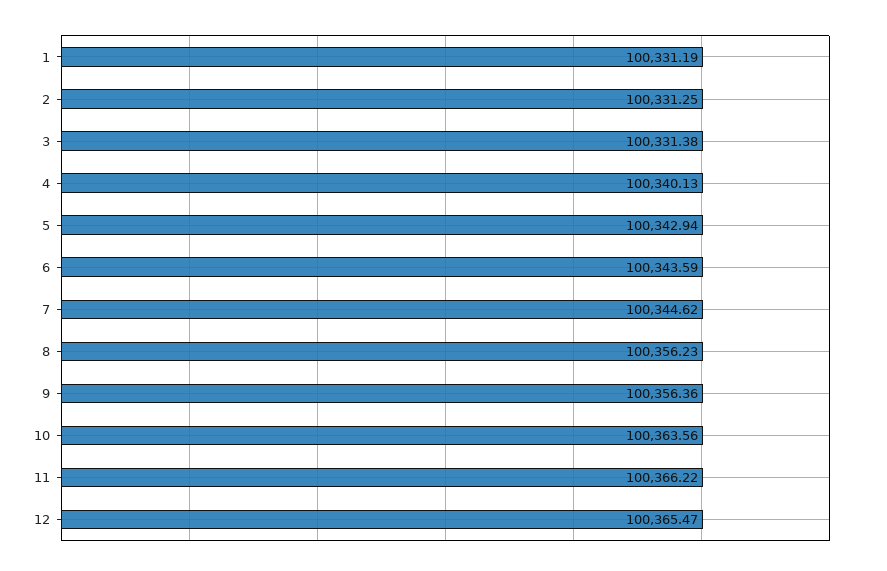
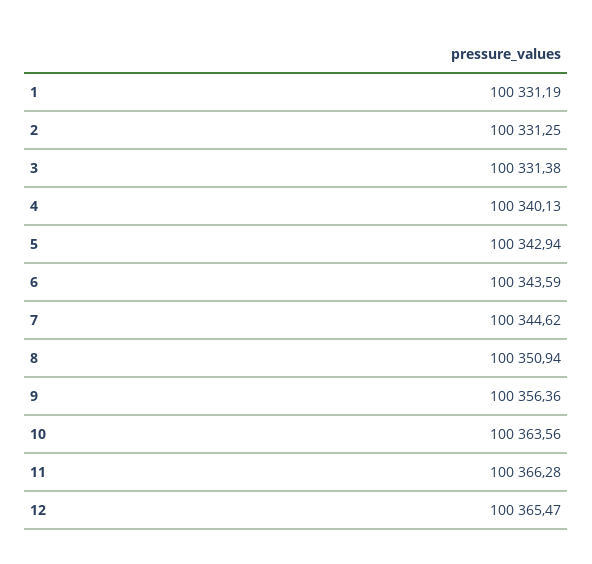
8: 100356.23 -> 100350.94
11: 100366.22 -> 100366.28

